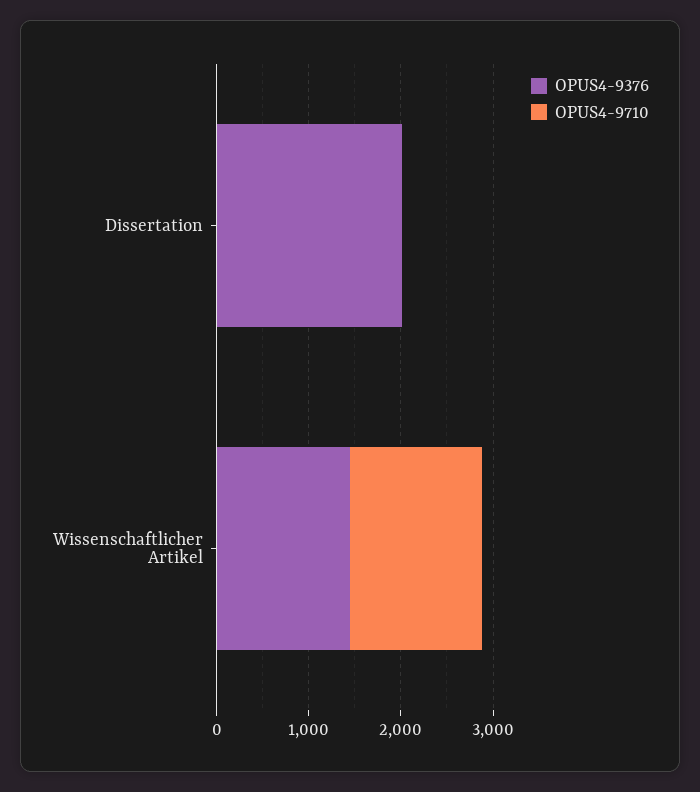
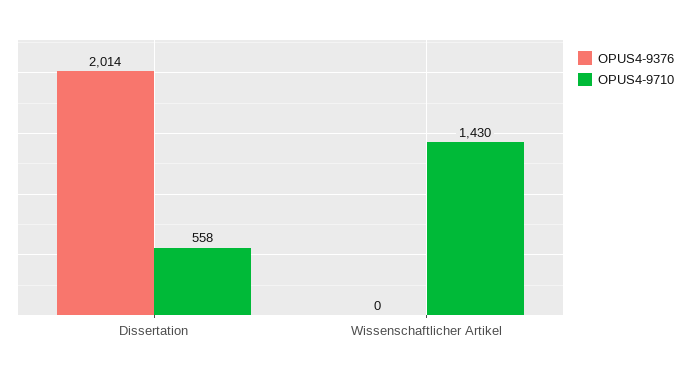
OPUS4-9710, Dissertation: 0 -> 558
OPUS4-9376, Wissenschaftlicher Artikel: 1400 -> 0

